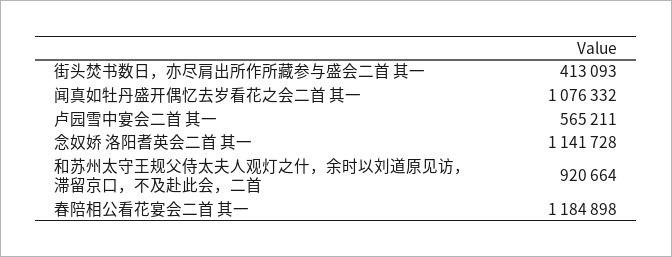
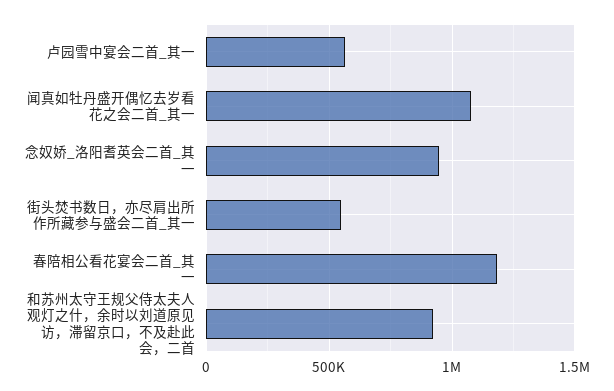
街头焚书数日，亦尽肩出所作所藏参与盛会二首 其一: 413093 -> 550000
念奴娇 洛阳耆英会二首 其一: 1141728 -> 950000

